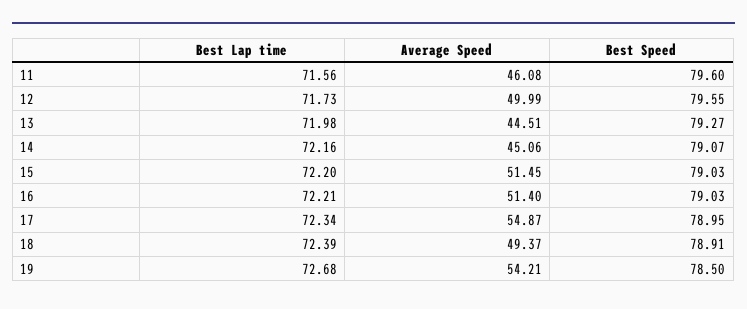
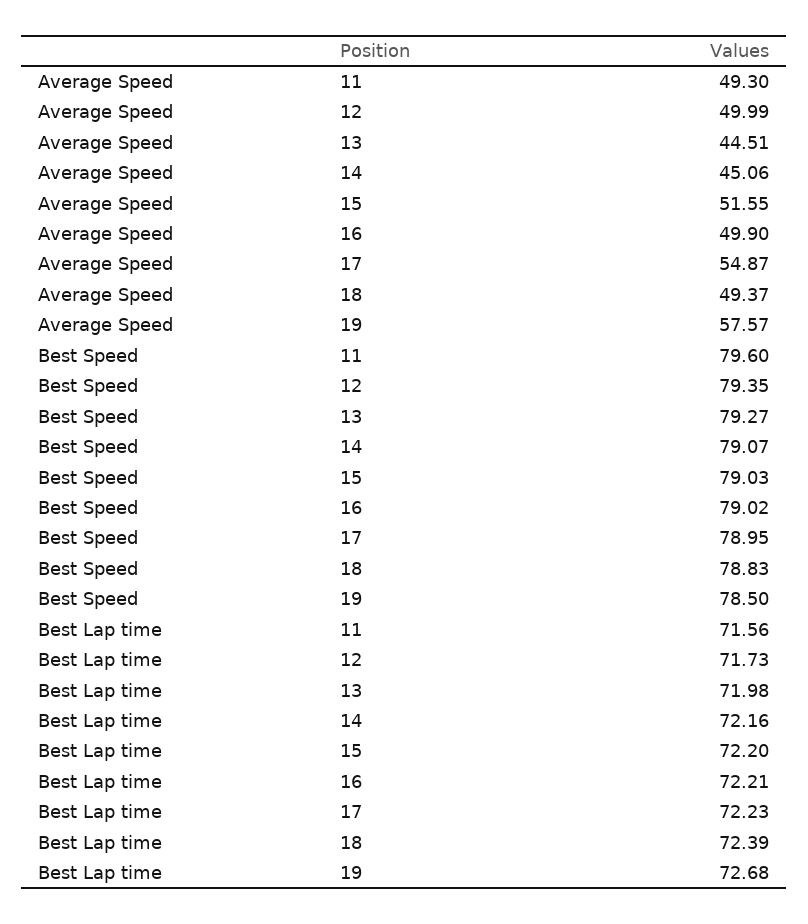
Average Speed, 11: 46.08 -> 49.3
Best Speed, 12: 79.55 -> 79.35
Average Speed, 15: 51.45 -> 51.55
Average Speed, 16: 51.4 -> 49.9
Best Speed, 16: 79.03 -> 79.02
Best Lap time, 17: 72.34 -> 72.23
Best Speed, 18: 78.91 -> 78.83
Average Speed, 19: 54.21 -> 57.57

